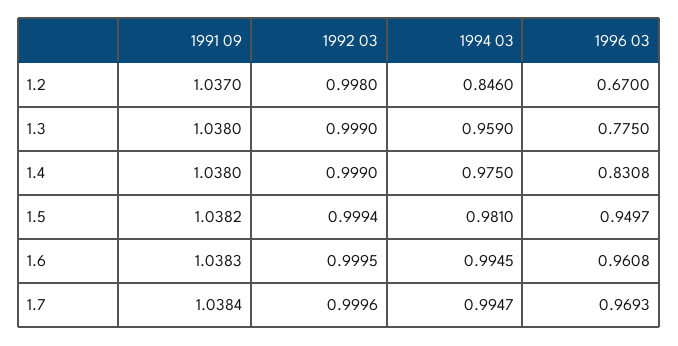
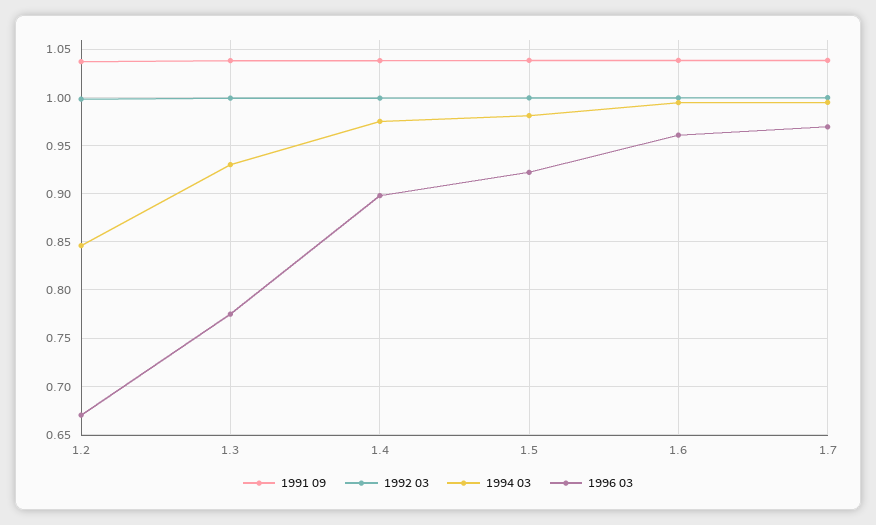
1994 03, 1.3: 0.959 -> 0.93
1996 03, 1.4: 0.8308 -> 0.9
1996 03, 1.5: 0.9497 -> 0.92

